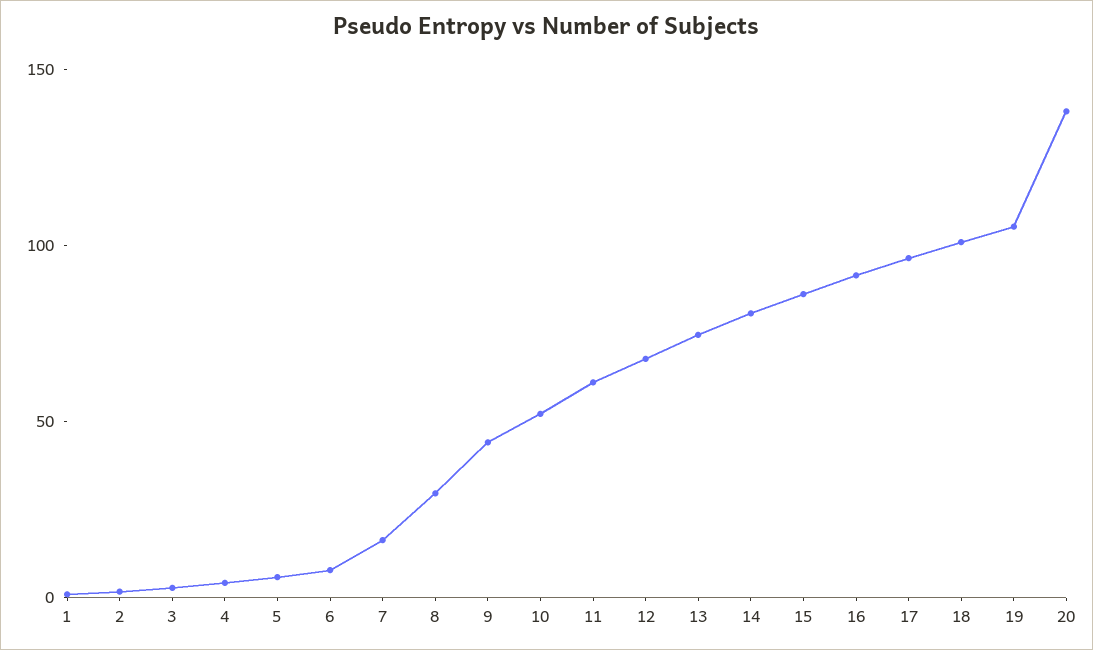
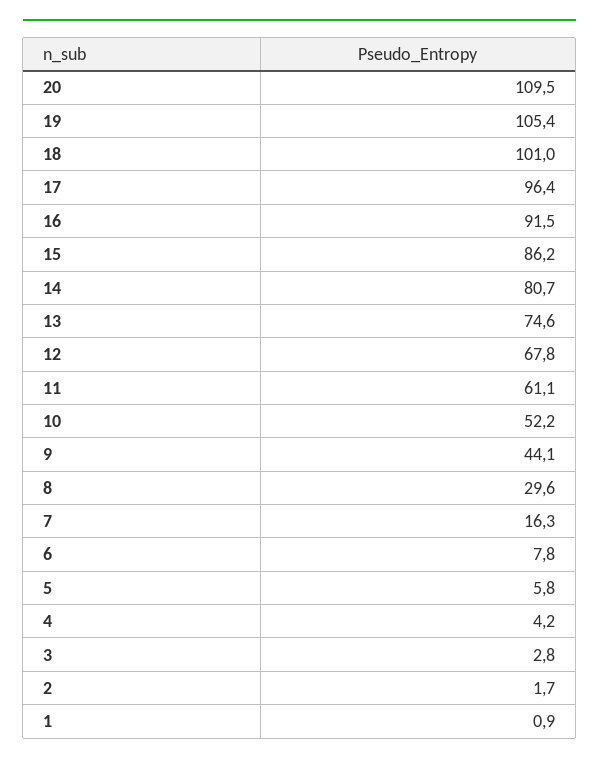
20: 140 -> 109.5

